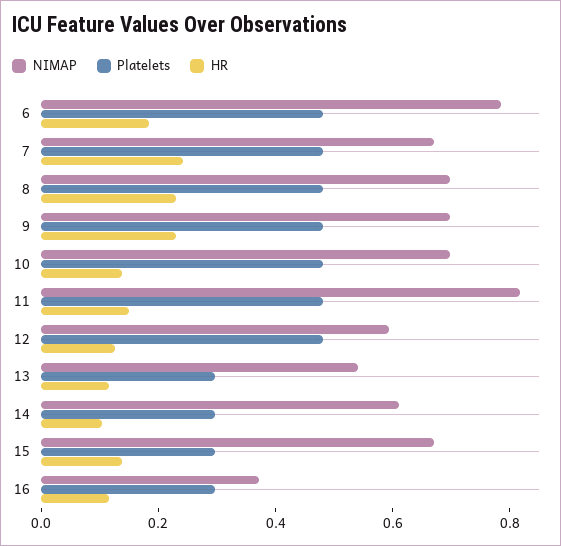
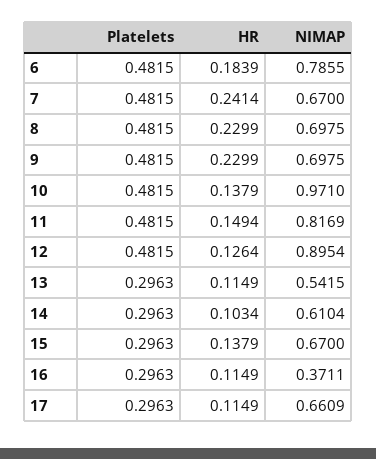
NIMAP, 10: 0.7 -> 0.971
NIMAP, 12: 0.6 -> 0.8954
Platelets, 17: none -> 0.2963
HR, 17: none -> 0.1149
NIMAP, 17: none -> 0.6609

